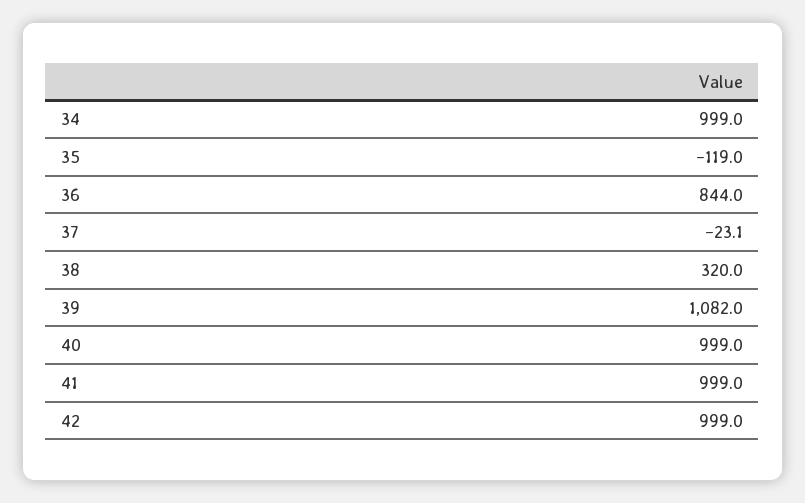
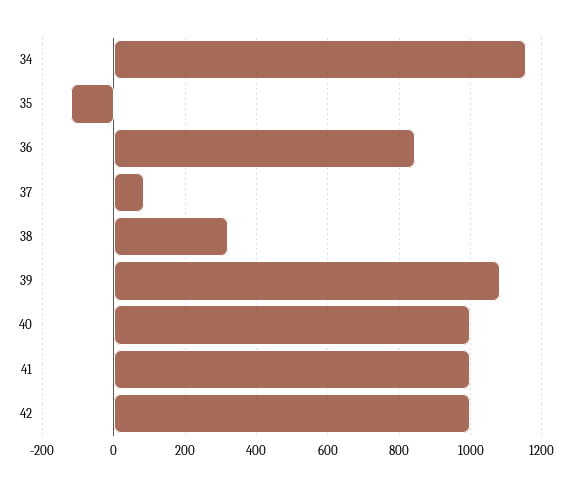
34: 999 -> 1160
37: -23.1 -> 80

